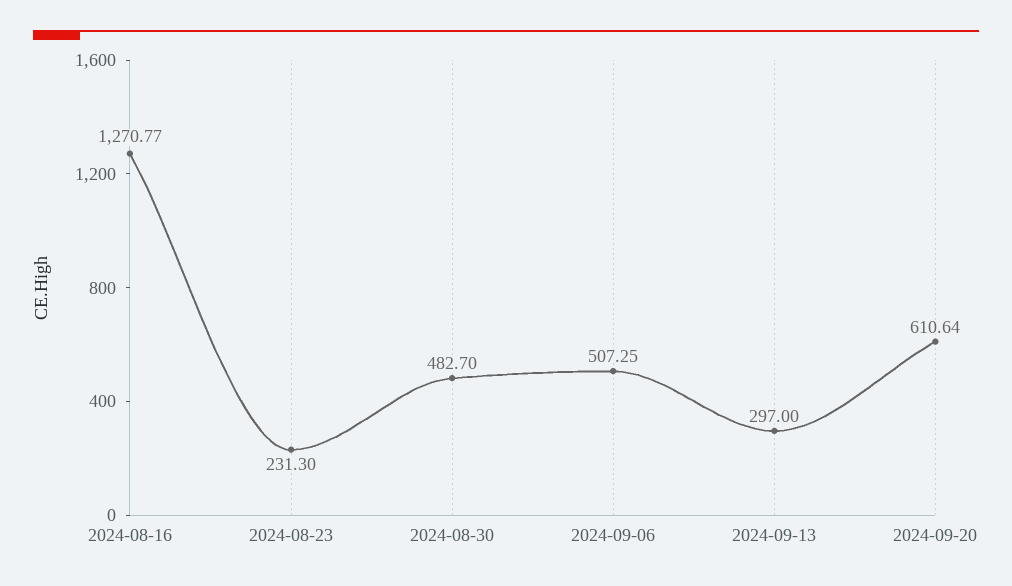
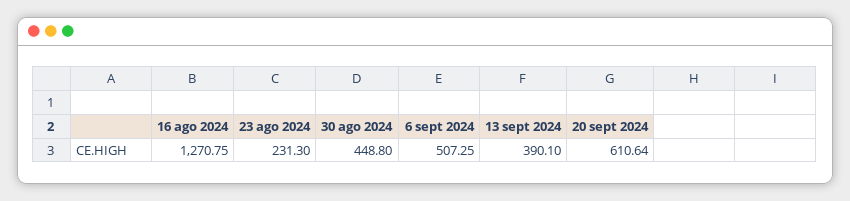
2024-08-16: 1270.77 -> 1270.75
2024-08-30: 482.7 -> 448.8
2024-09-13: 297 -> 390.1

